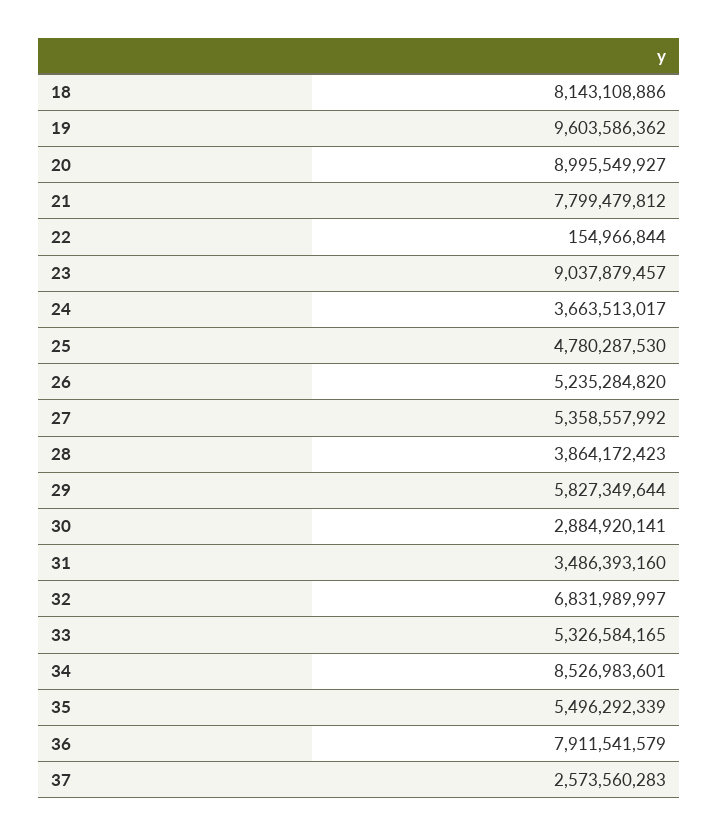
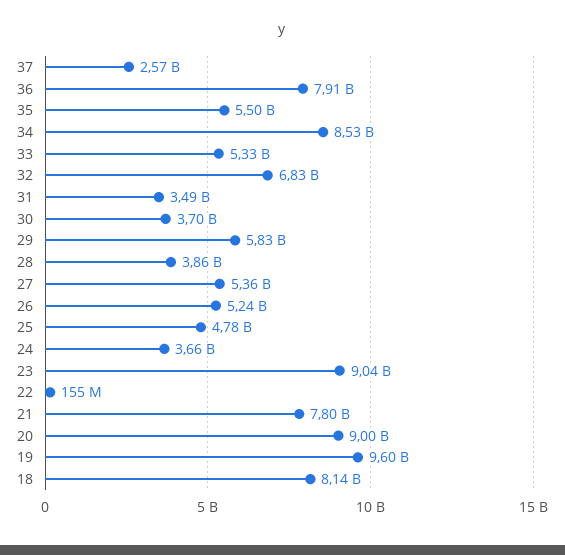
30: 2884920141 -> 3700000000

